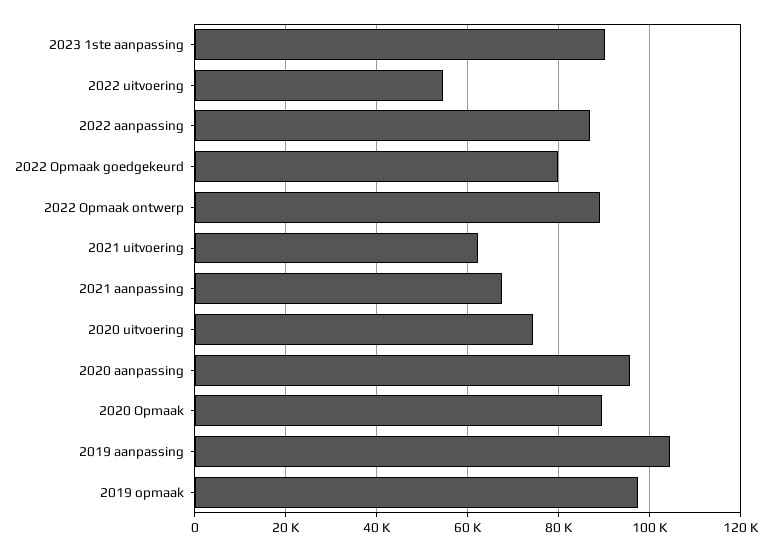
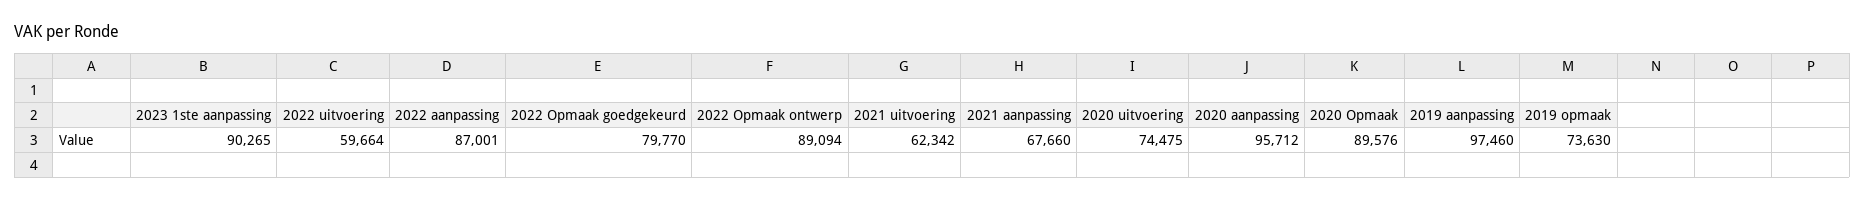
2022 uitvoering: 54000 -> 59664
2019 aanpassing: 104000 -> 97460
2019 opmaak: 98000 -> 73630

